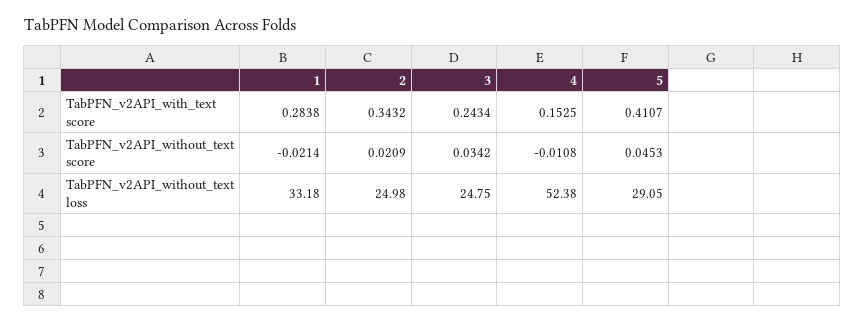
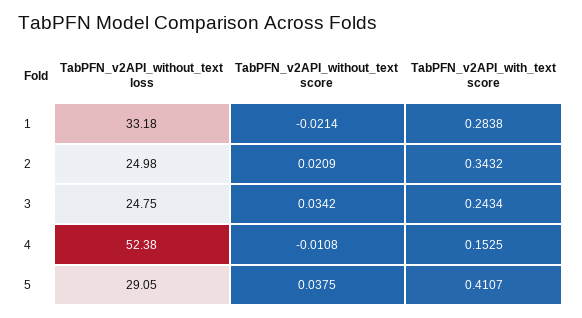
5, TabPFN_v2API_without_text score: 0.0453 -> 0.0375

